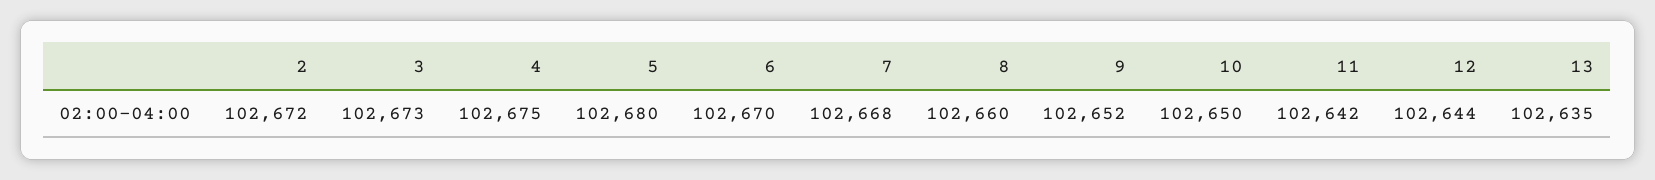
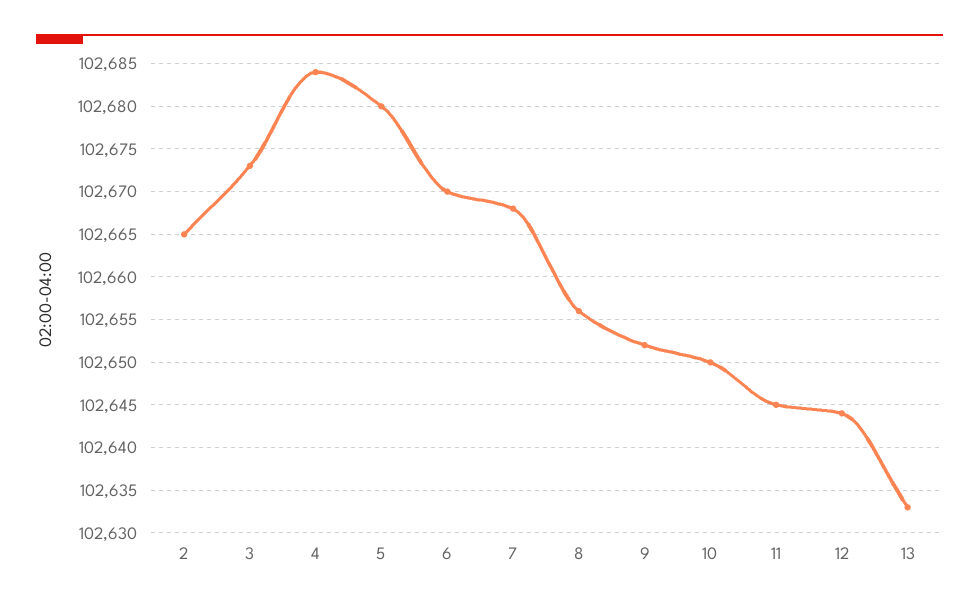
2: 102672 -> 102665
4: 102675 -> 102684
8: 102660 -> 102656
11: 102642 -> 102645
13: 102635 -> 102633

